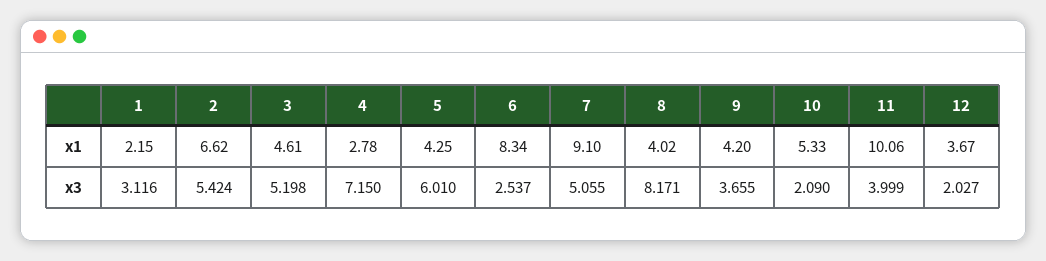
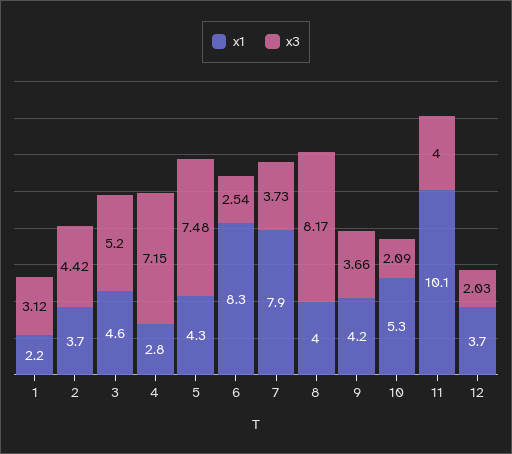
x1, 2: 6.62 -> 3.7
x1, 7: 9.1 -> 7.9
x3, 2: 5.424 -> 4.42
x3, 5: 6.01 -> 7.48
x3, 7: 5.055 -> 3.73

